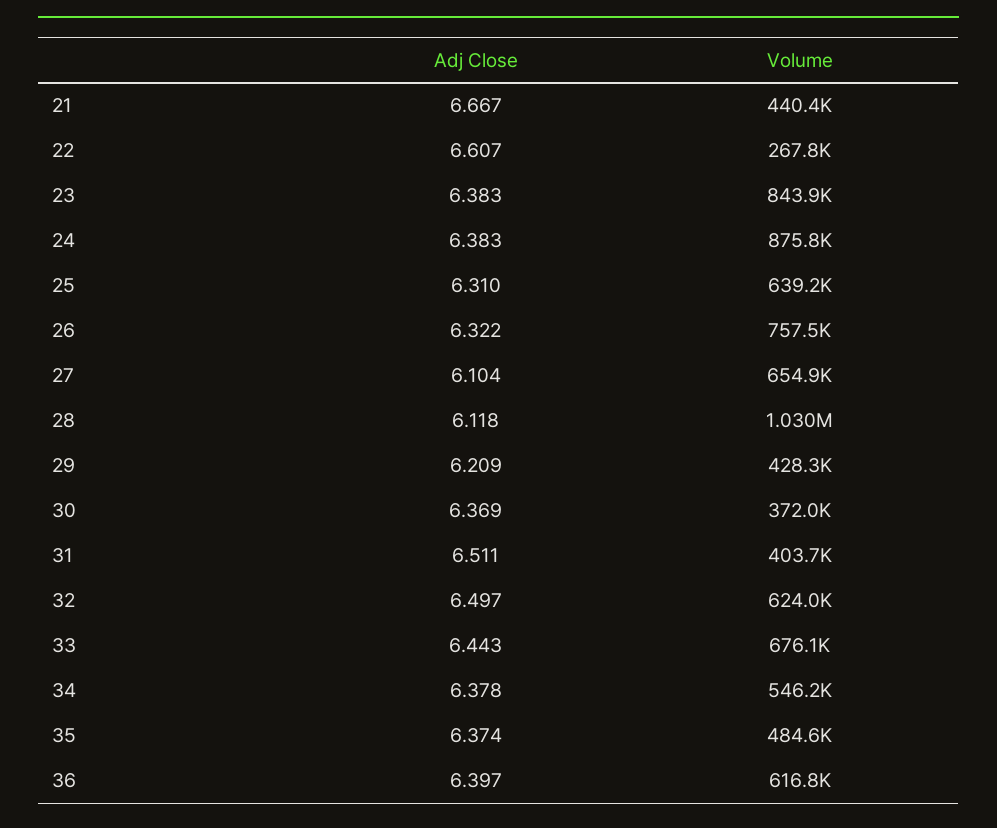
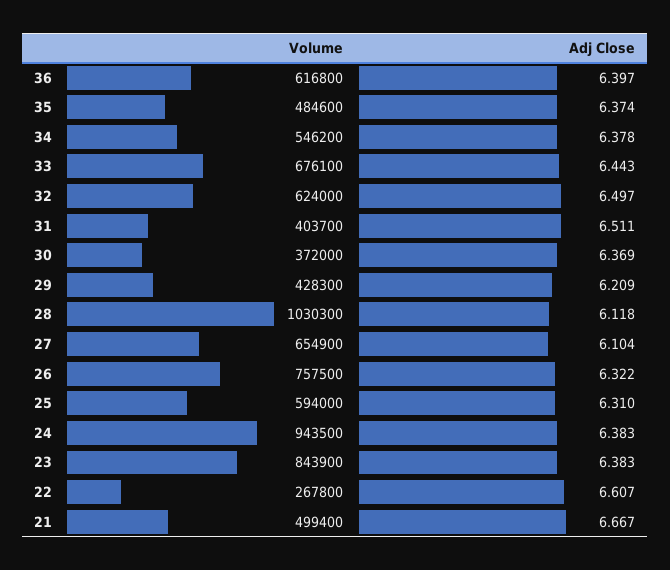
Volume, 21: 440400 -> 499400
Volume, 24: 875800 -> 943500
Volume, 25: 639200 -> 594000

